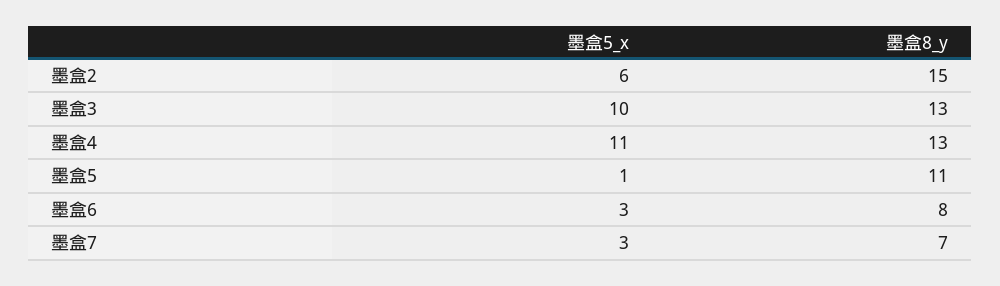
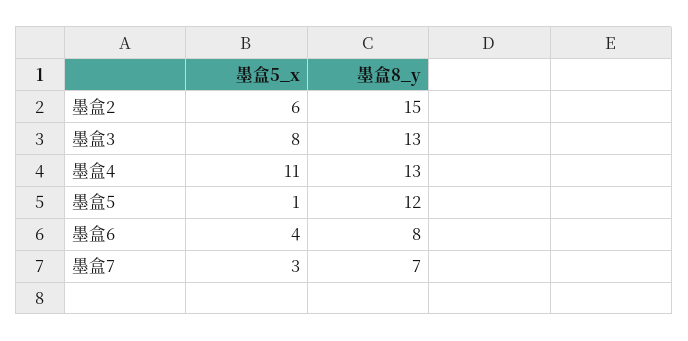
墨盒5_x, 墨盒3: 10 -> 8
墨盒8_y, 墨盒5: 11 -> 12
墨盒5_x, 墨盒6: 3 -> 4

